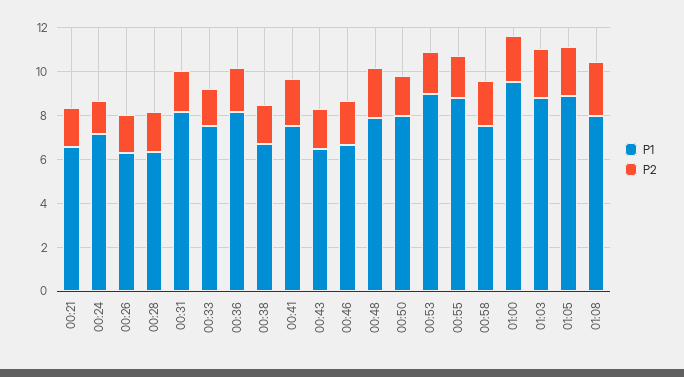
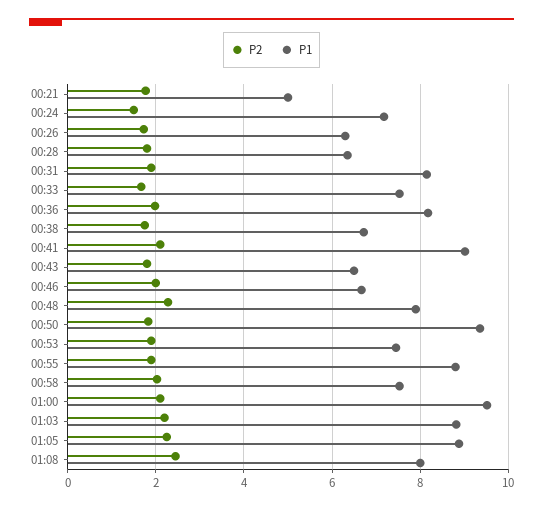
P1, 00:21: 6.5 -> 5
P1, 00:41: 7.5 -> 9
P1, 00:50: 8 -> 9.4
P1, 00:53: 9 -> 7.4

